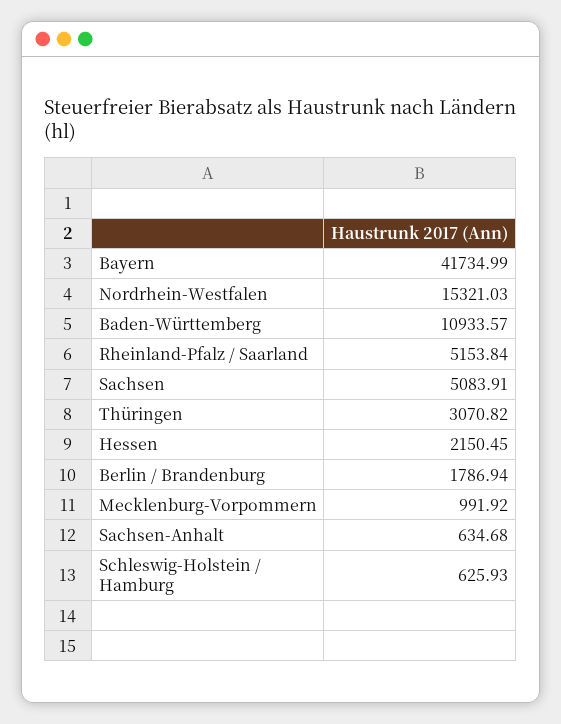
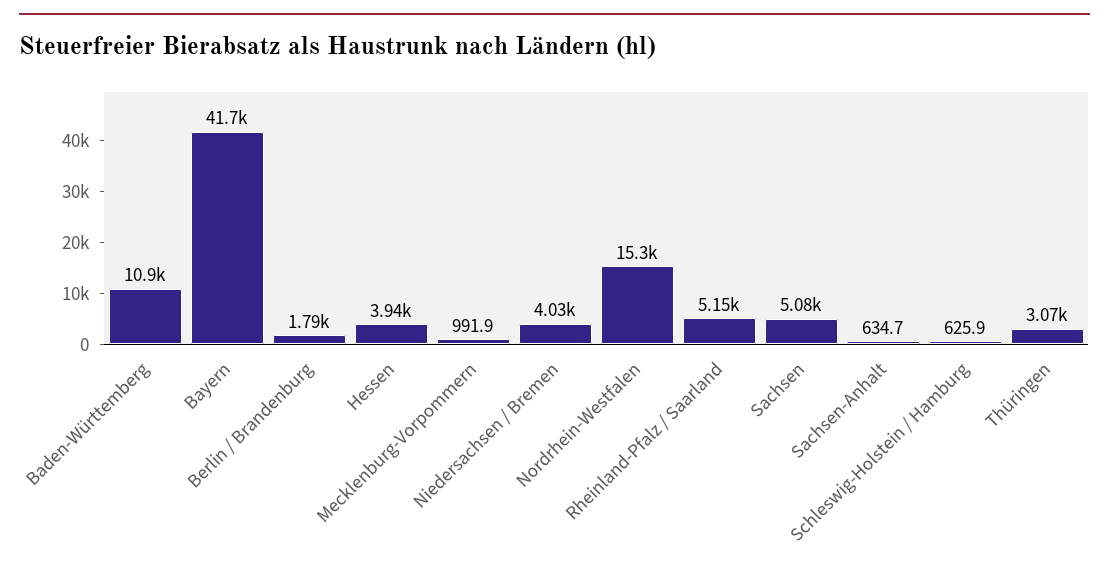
Hessen: 2150.45 -> 3940
Niedersachsen / Bremen: none -> 4030

